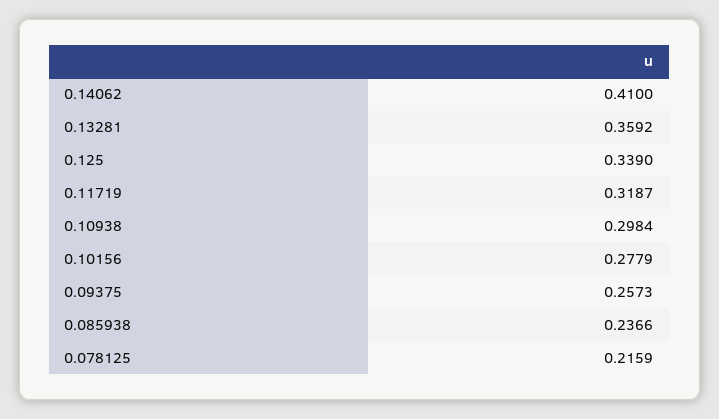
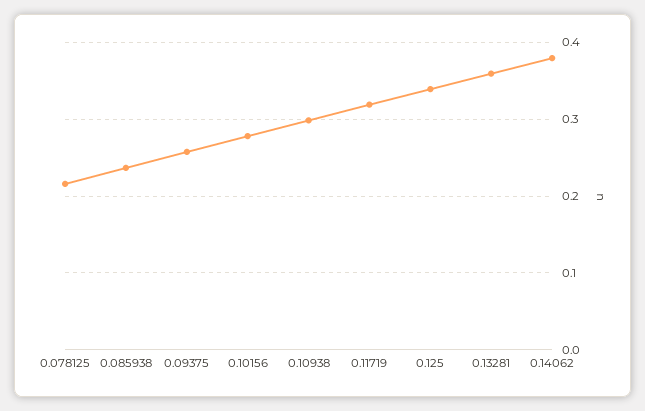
0.14062: 0.41 -> 0.38

